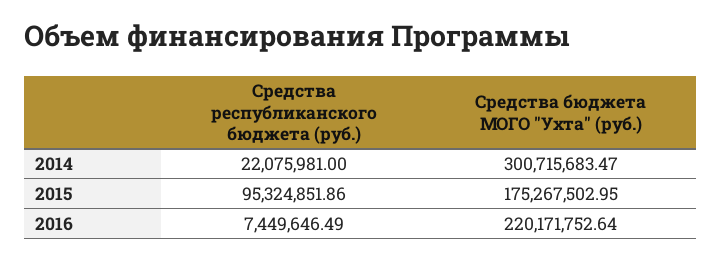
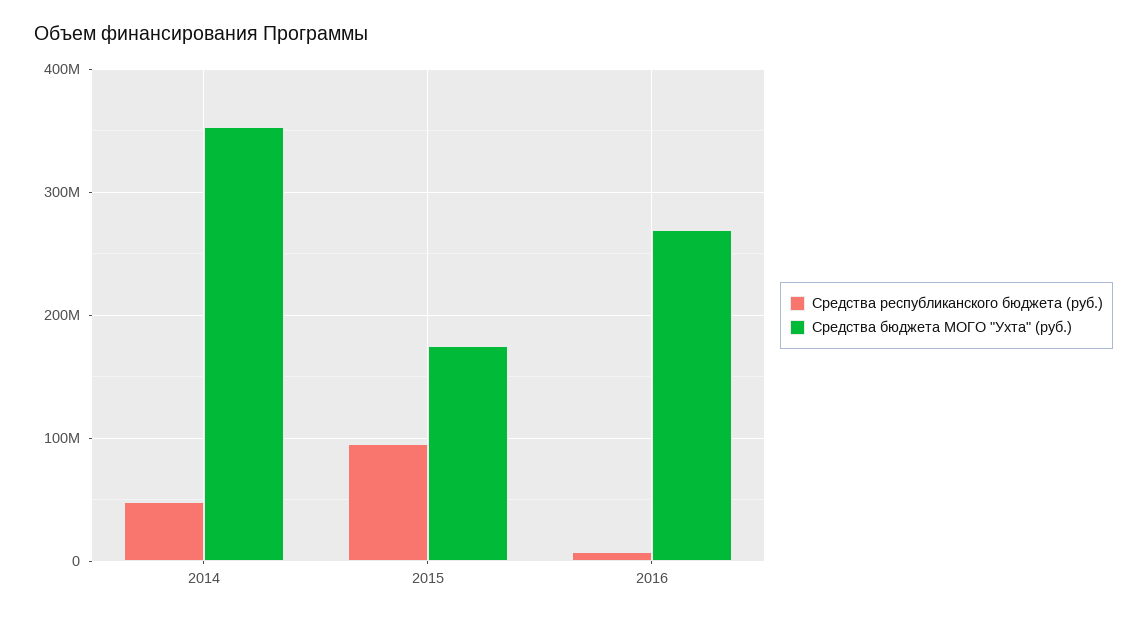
Средства республиканского бюджета (руб.), 2014: 22075981 -> 50000000
Средства бюджета МОГО "Ухта" (руб.), 2014: 300715683.47 -> 350000000
Средства бюджета МОГО "Ухта" (руб.), 2016: 220171752.64 -> 270000000

